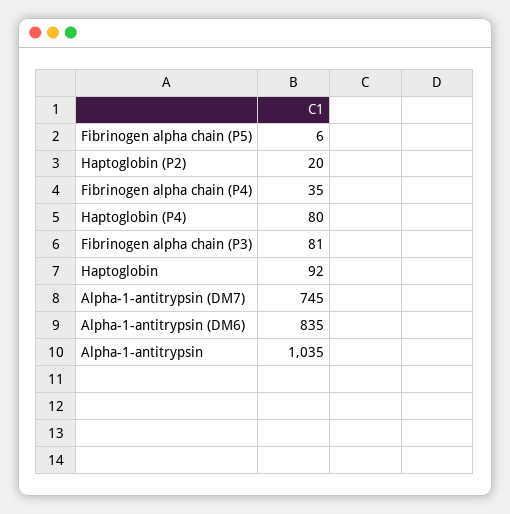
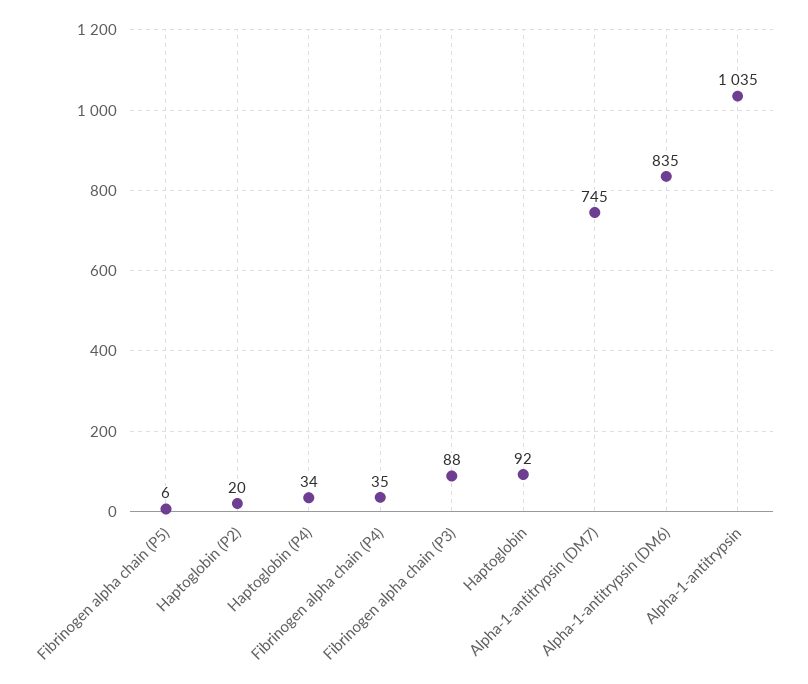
Haptoglobin (P4): 80 -> 34
Fibrinogen alpha chain (P3): 81 -> 88

